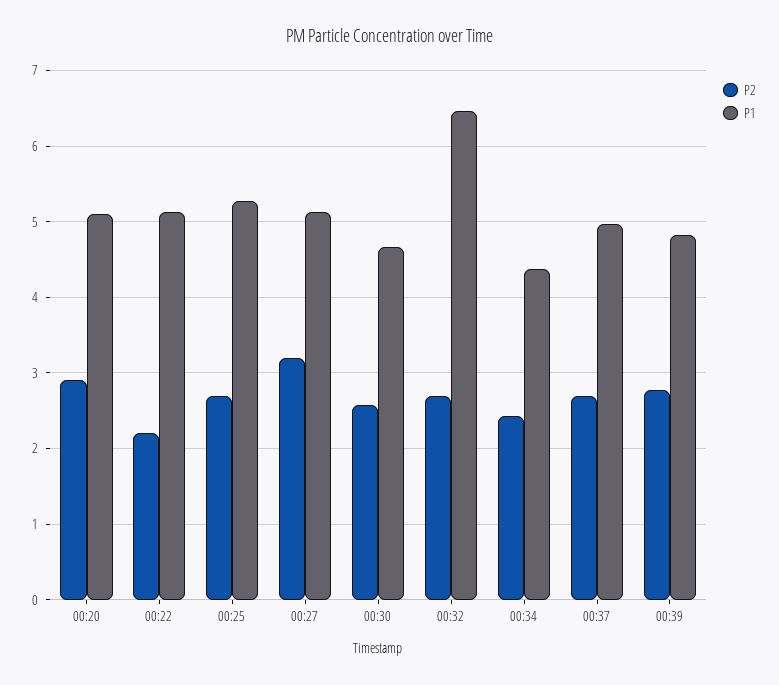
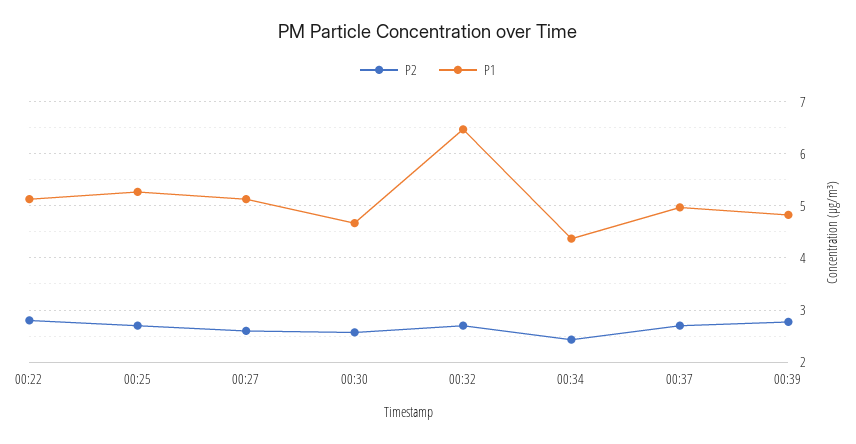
P2, 00:20: 2.9 -> none
P1, 00:20: 5.1 -> none
P2, 00:22: 2.2 -> 2.8
P2, 00:27: 3.2 -> 2.6

